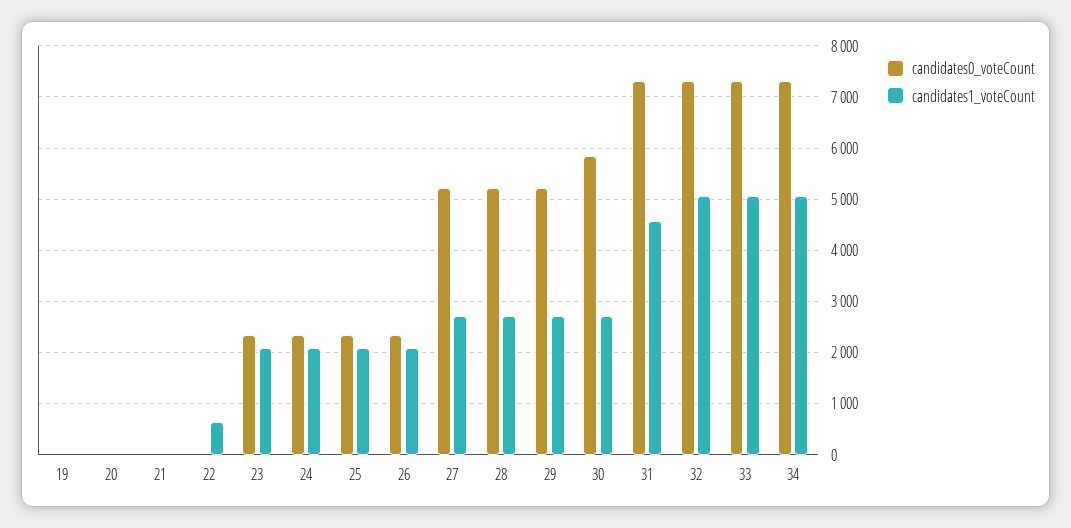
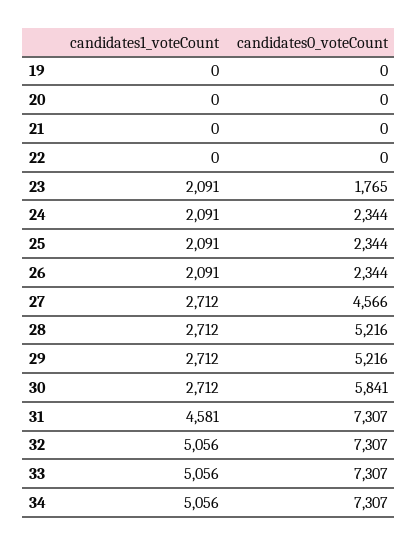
candidates1_voteCount, 22: 600 -> 0
candidates0_voteCount, 23: 2400 -> 1765
candidates0_voteCount, 27: 5200 -> 4566

